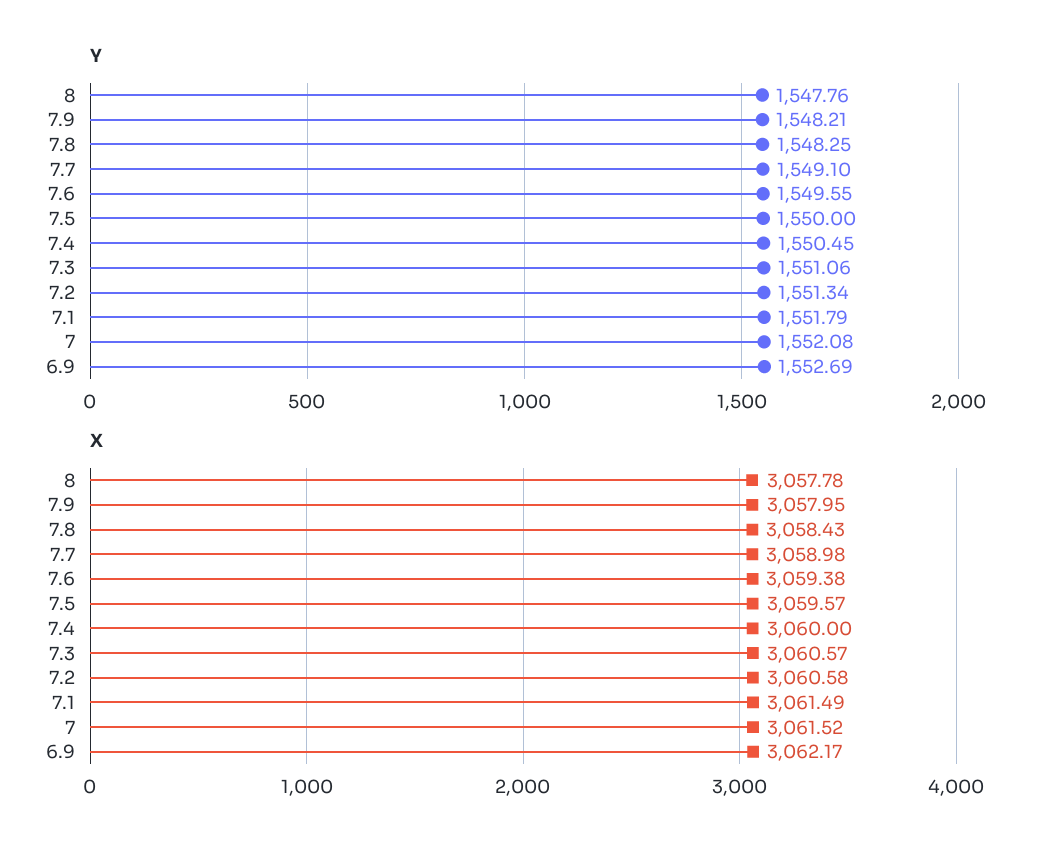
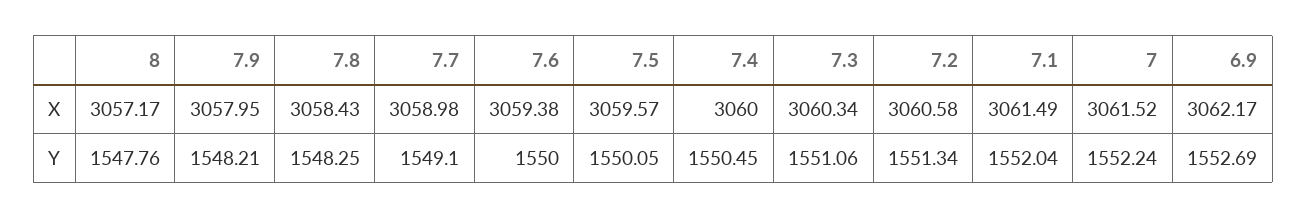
Y, 7.6: 1549.55 -> 1550
Y, 7.5: 1550 -> 1550.05
Y, 7.1: 1551.79 -> 1552.04
Y, 7: 1552.08 -> 1552.24
X, 8: 3057.78 -> 3057.17
X, 7.3: 3060.57 -> 3060.34

